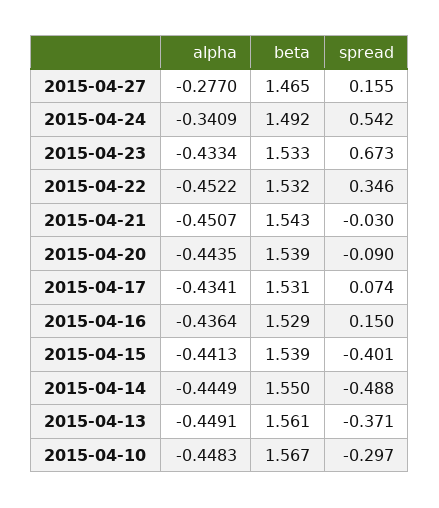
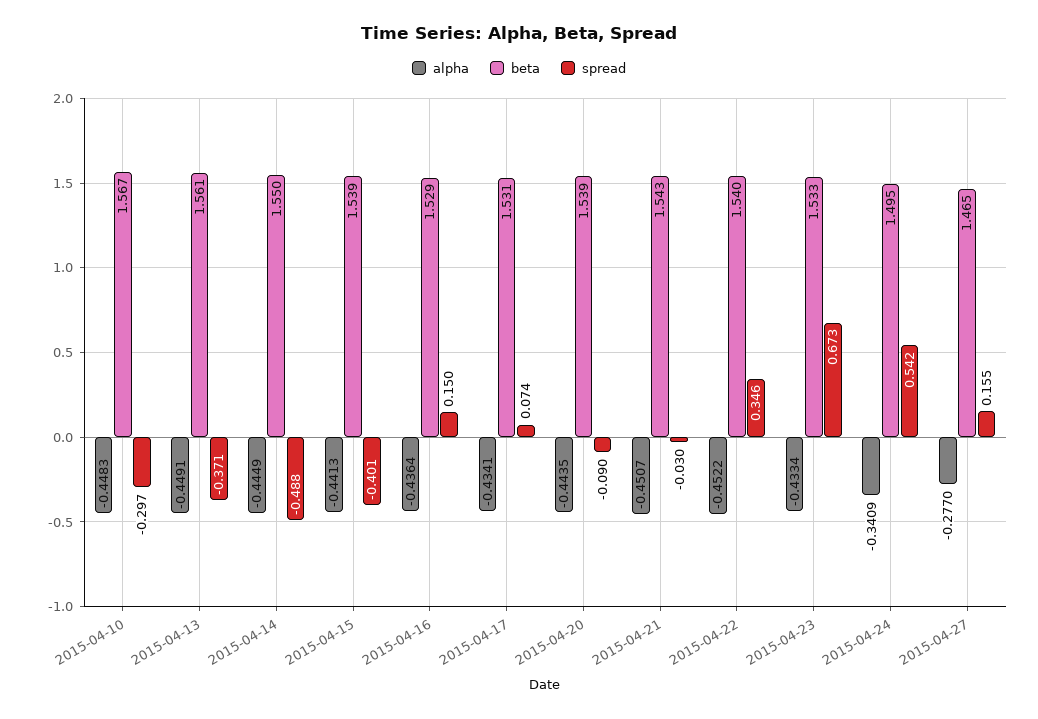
beta, 2015-04-24: 1.492 -> 1.495
beta, 2015-04-22: 1.532 -> 1.54

